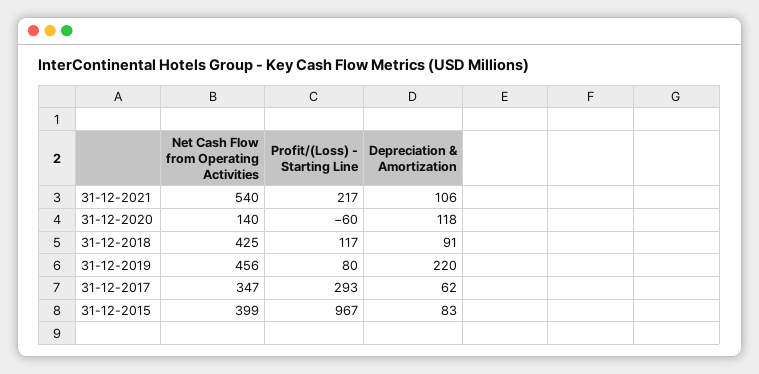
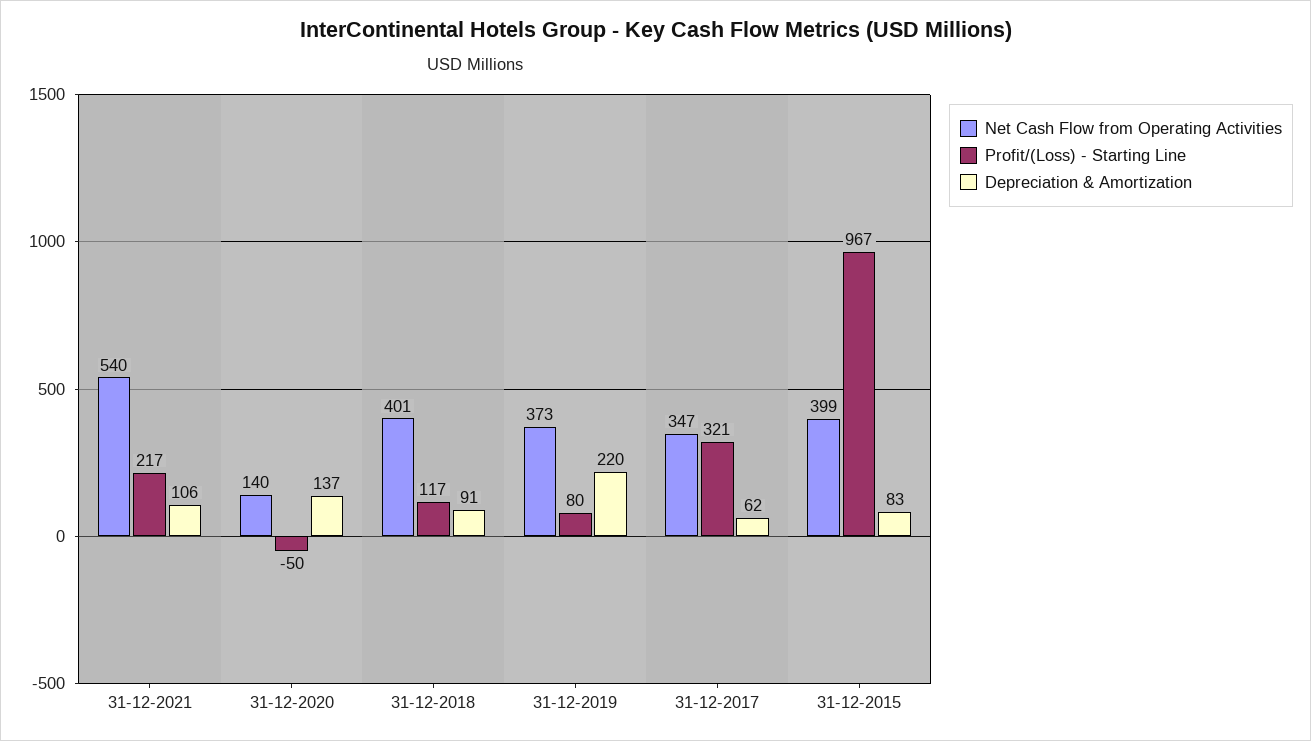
Profit/(Loss) - Starting Line, 31-12-2020: -60 -> -50
Depreciation & Amortization, 31-12-2020: 118 -> 137
Net Cash Flow from Operating Activities, 31-12-2018: 425 -> 401
Net Cash Flow from Operating Activities, 31-12-2019: 456 -> 373
Profit/(Loss) - Starting Line, 31-12-2017: 293 -> 321

